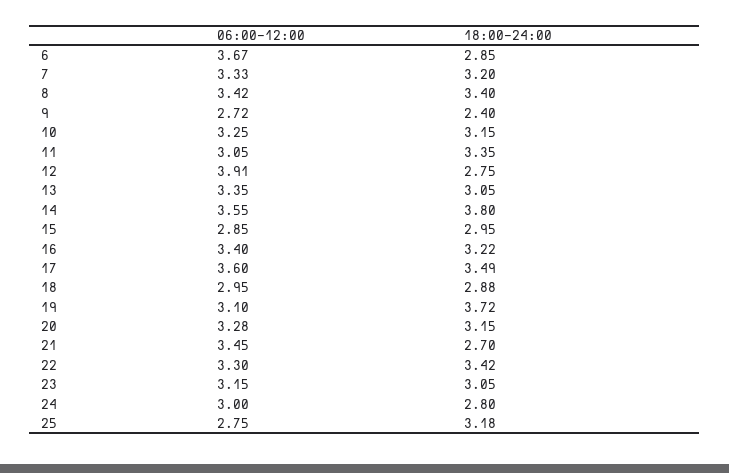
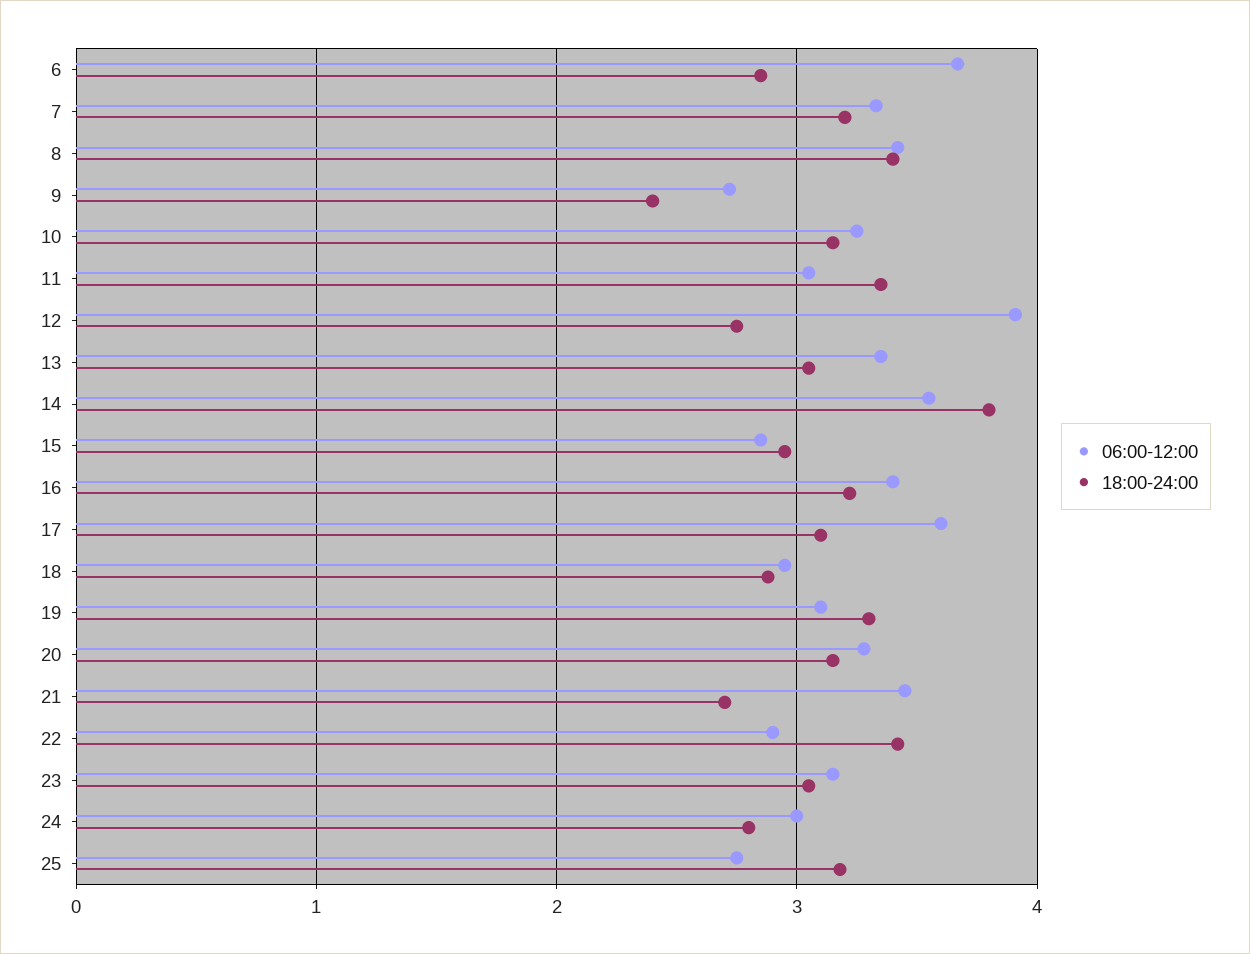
18:00-24:00, 17: 3.49 -> 3.1
18:00-24:00, 19: 3.72 -> 3.3
06:00-12:00, 22: 3.3 -> 2.9

